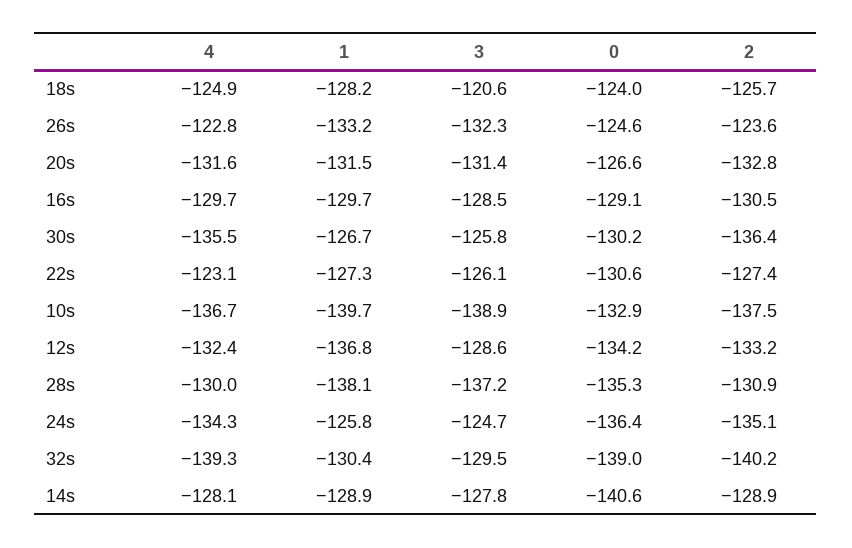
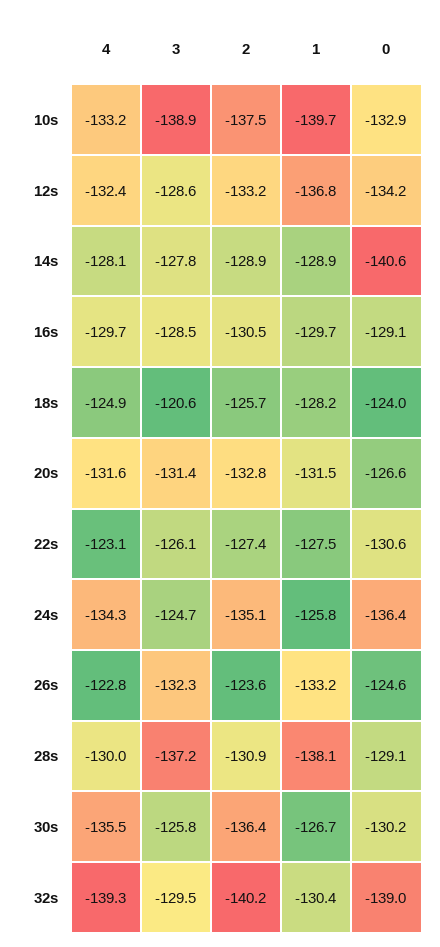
1, 22s: -127.3 -> -127.5
4, 10s: -136.7 -> -133.2
0, 28s: -135.3 -> -129.1

